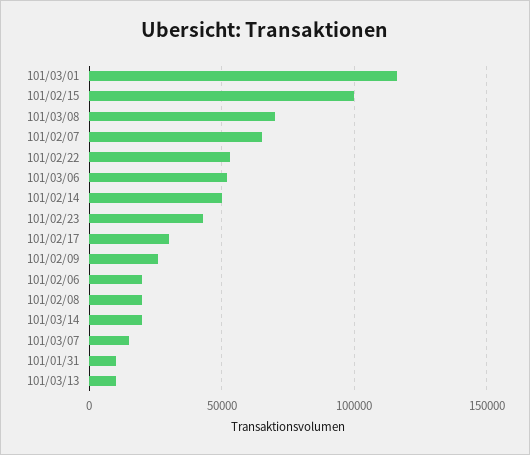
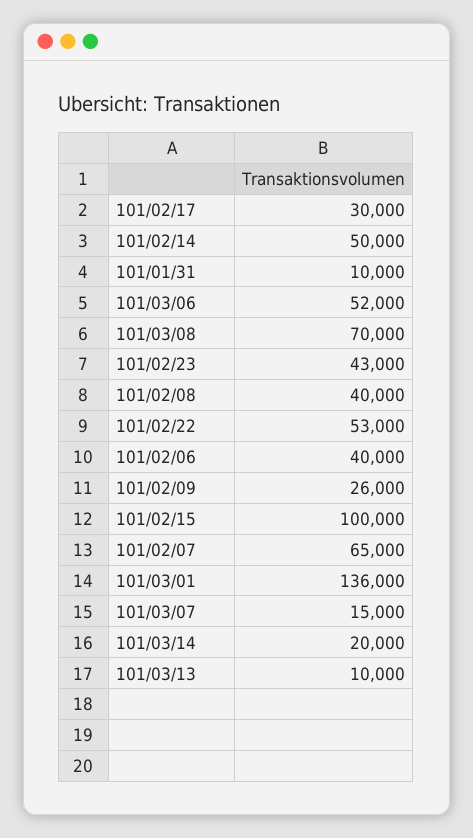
101/03/01: 115000 -> 136000
101/02/06: 20000 -> 40000
101/02/08: 20000 -> 40000

